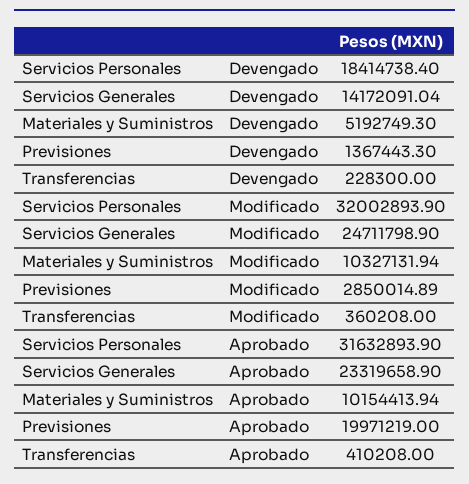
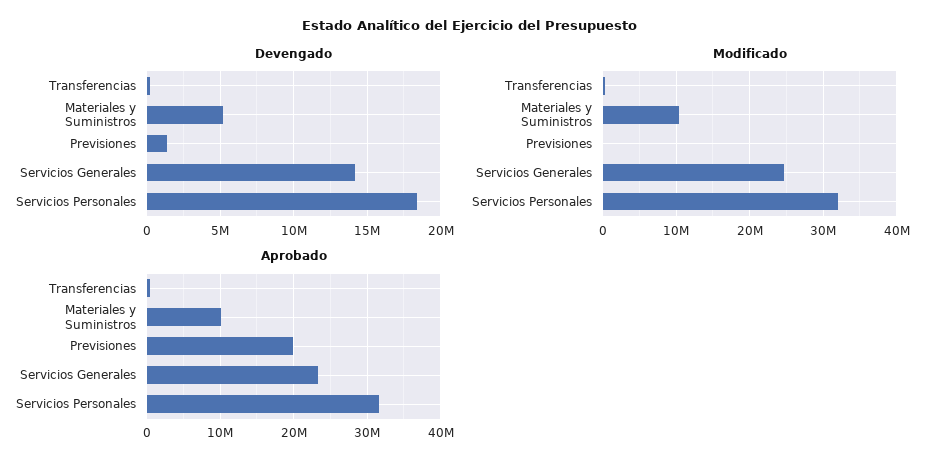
Modificado, Previsiones: 2850014.89 -> 0

